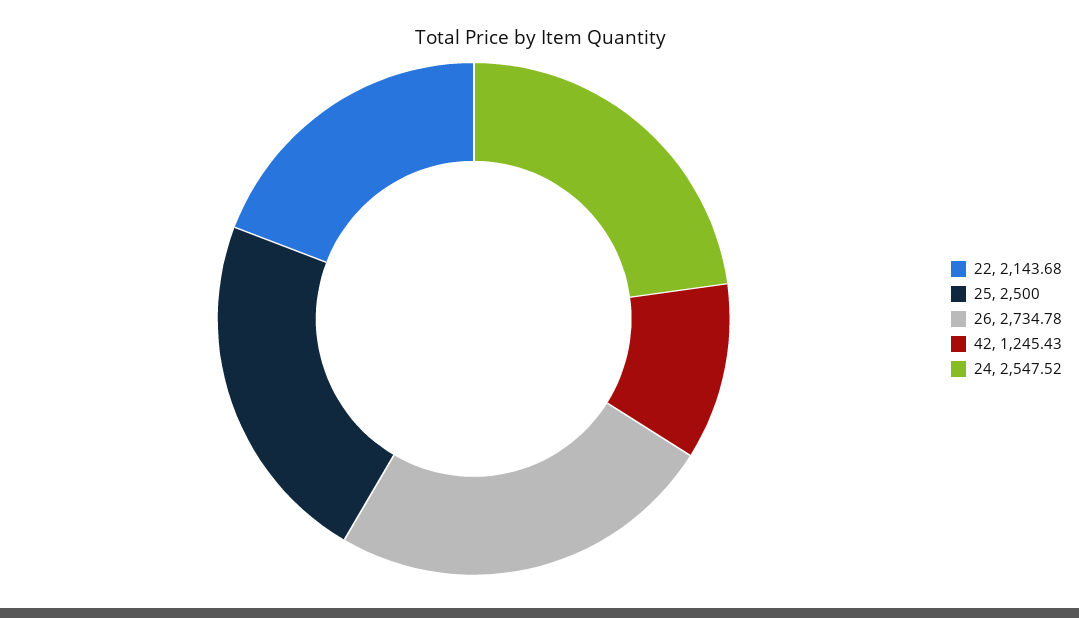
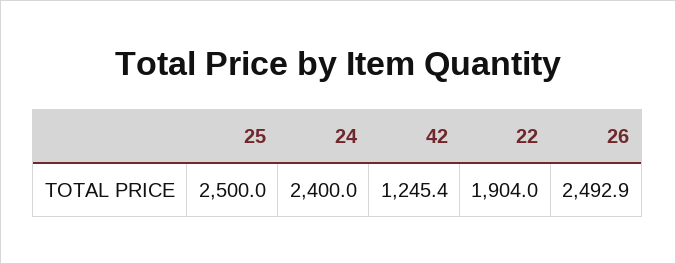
22: 2143.68 -> 1904
26: 2734.78 -> 2492.9
24: 2547.52 -> 2400

